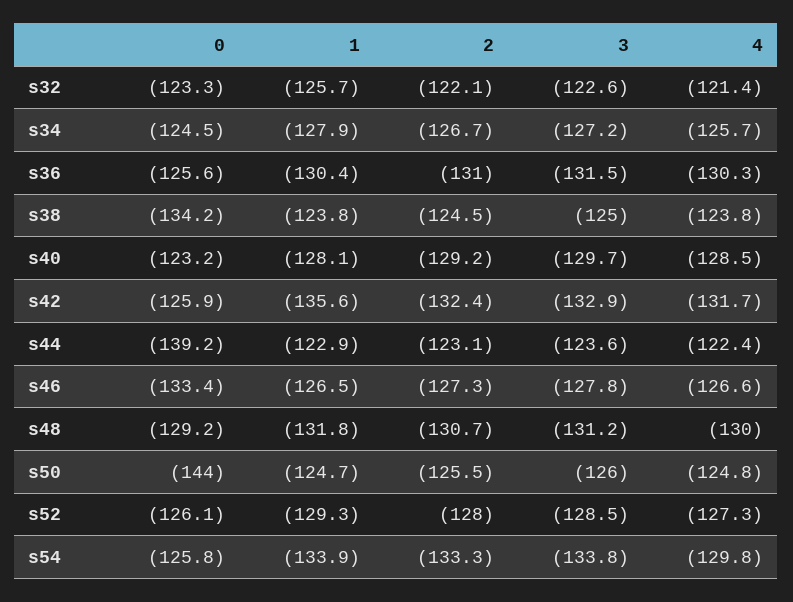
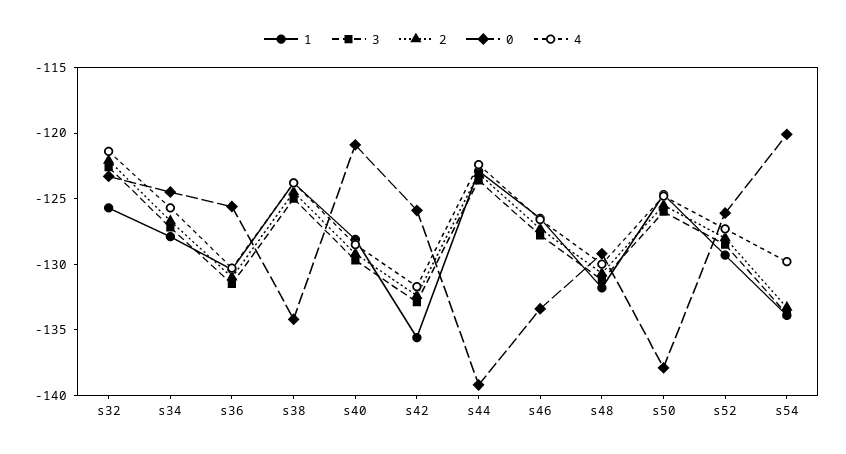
0, s40: -123.2 -> -121
0, s50: -144 -> -138
0, s54: -125.8 -> -120

